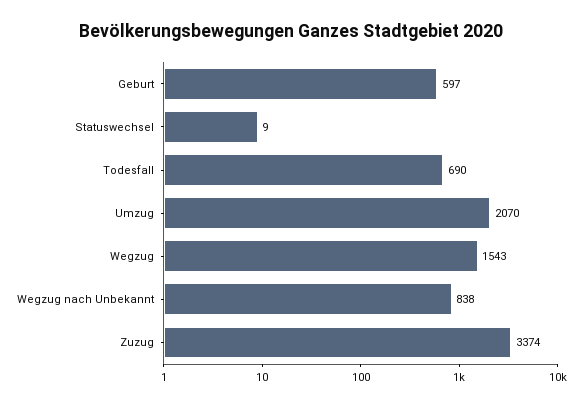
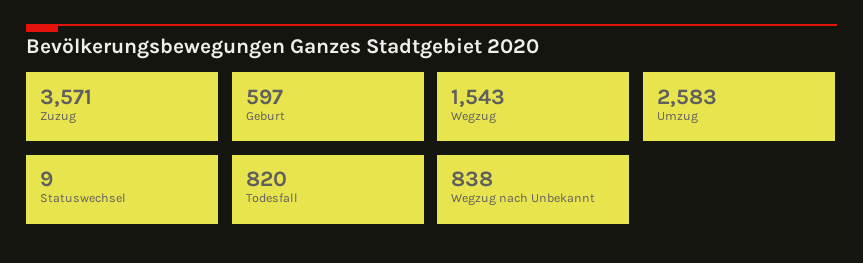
Todesfall: 690 -> 820
Umzug: 2070 -> 2583
Zuzug: 3374 -> 3571

